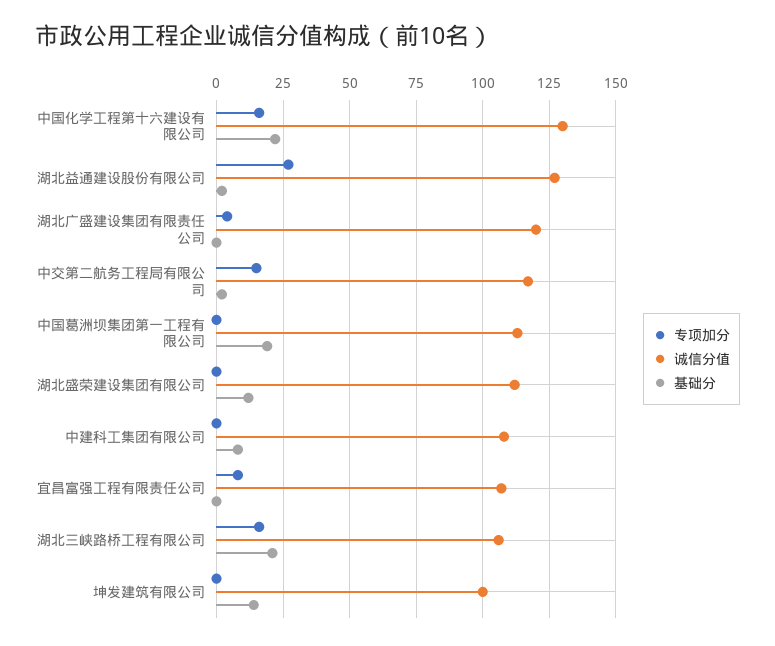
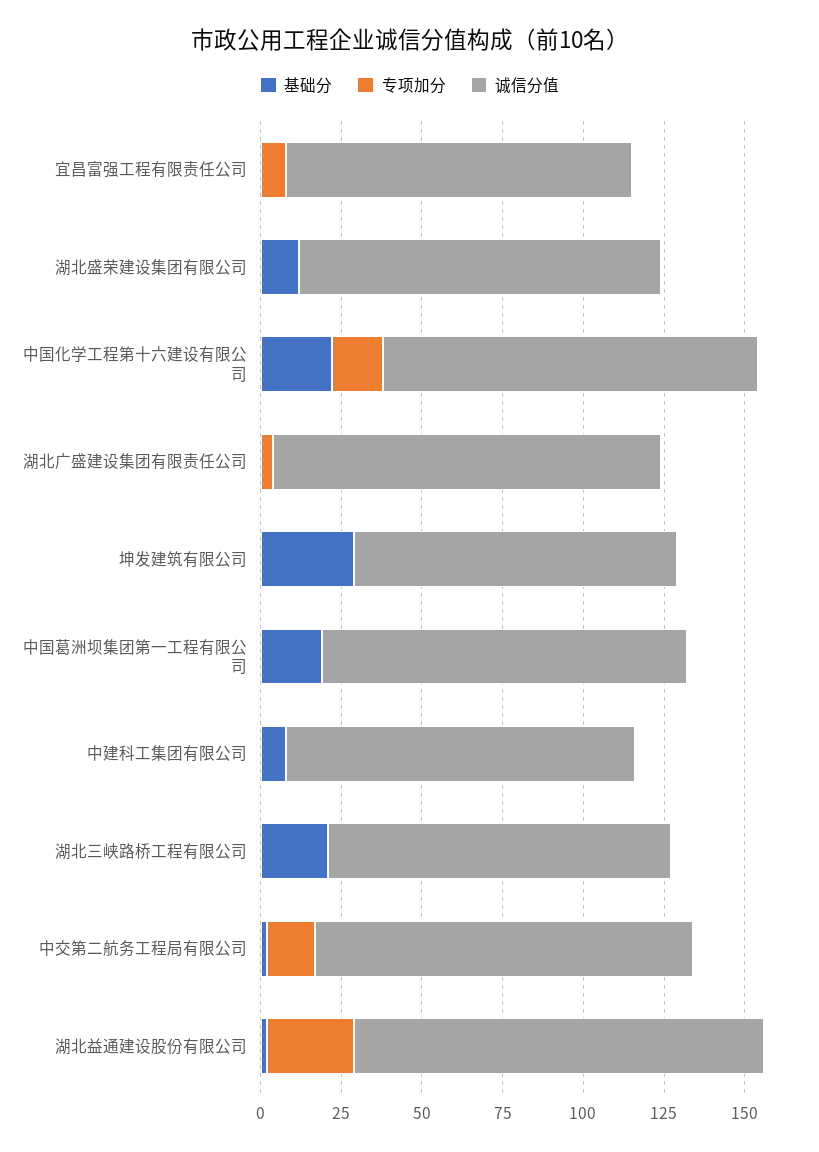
诚信分值, 中国化学工程第十六建设有限公司: 130 -> 115
专项加分, 湖北三峡路桥工程有限公司: 15 -> 0
基础分, 坤发建筑有限公司: 15 -> 30

